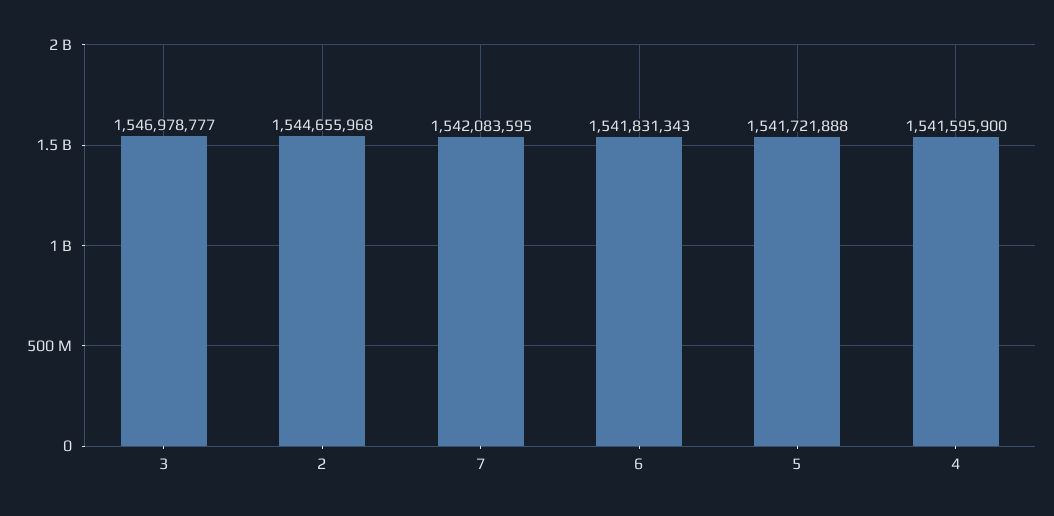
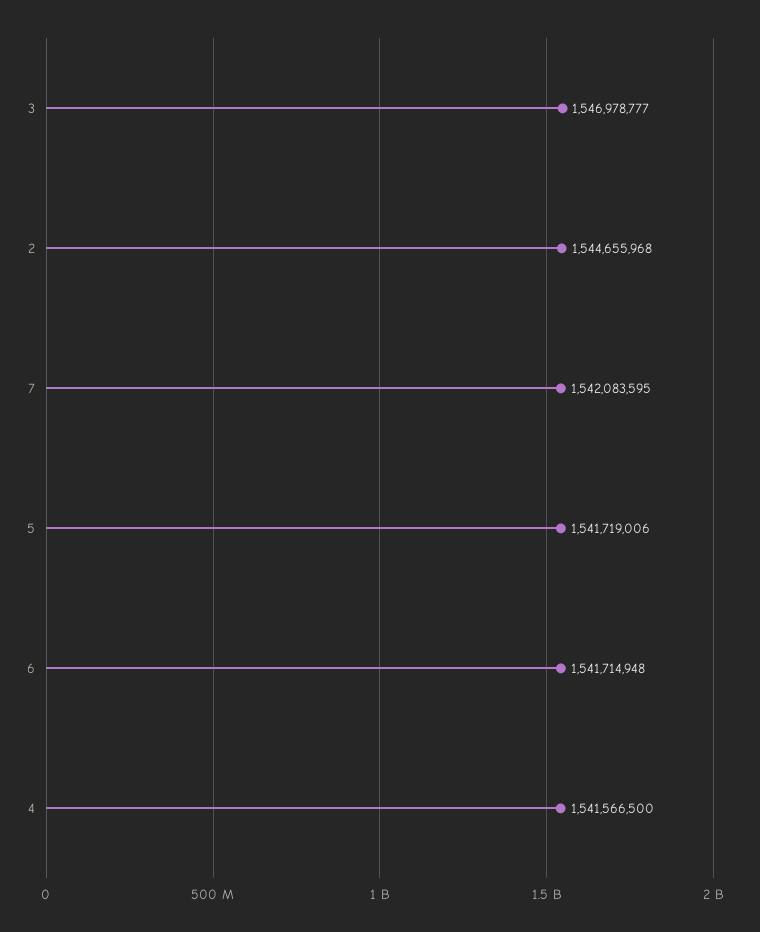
6: 1541831343 -> 1541714948
5: 1541721888 -> 1541719006
4: 1541595900 -> 1541566500

